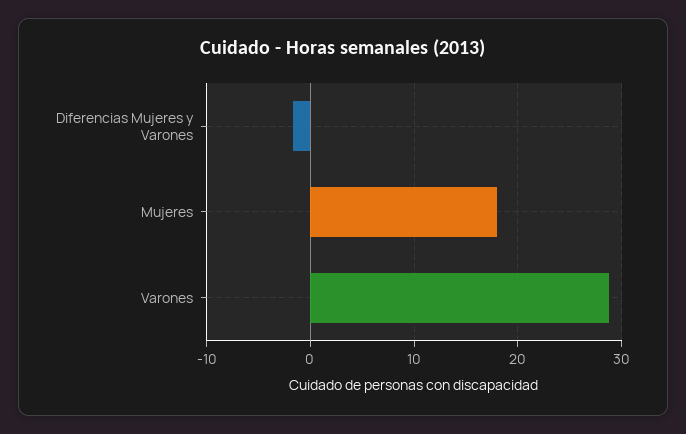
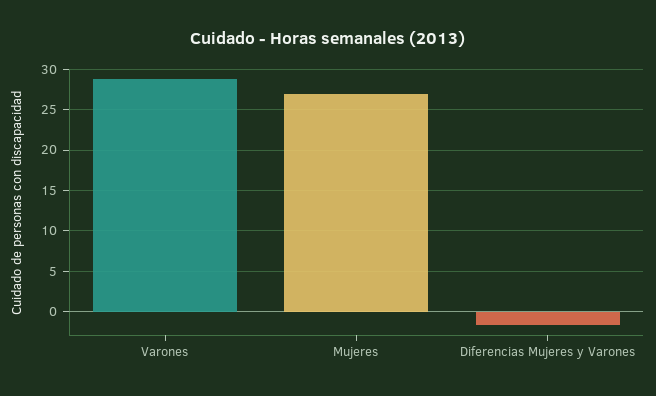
Mujeres: 18 -> 27

